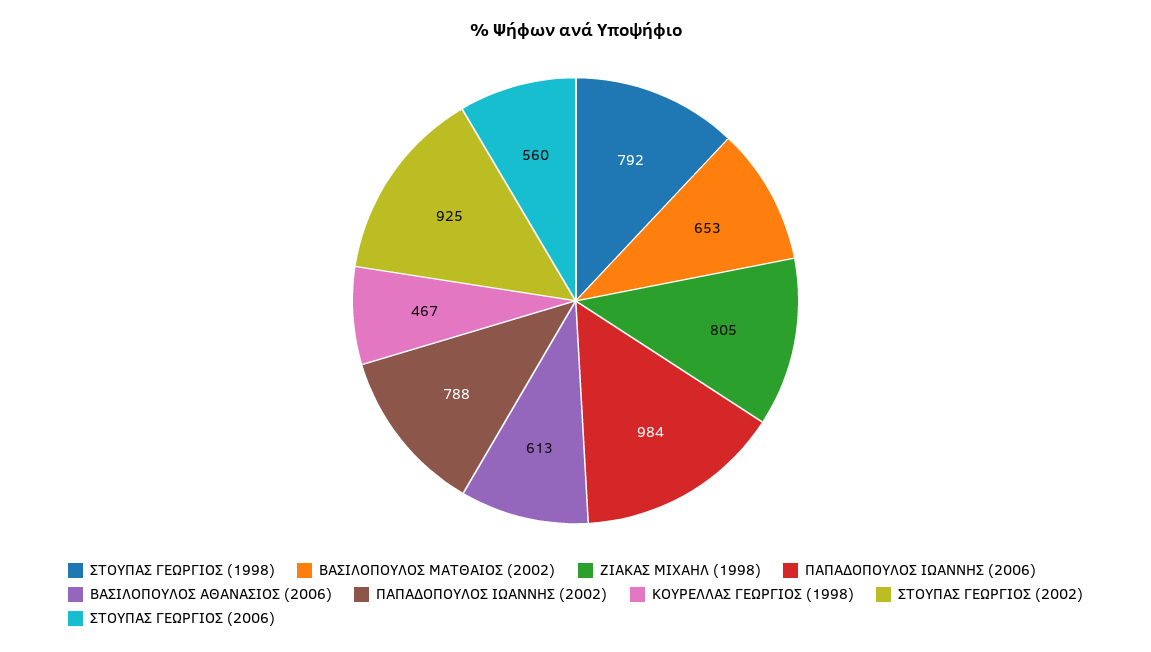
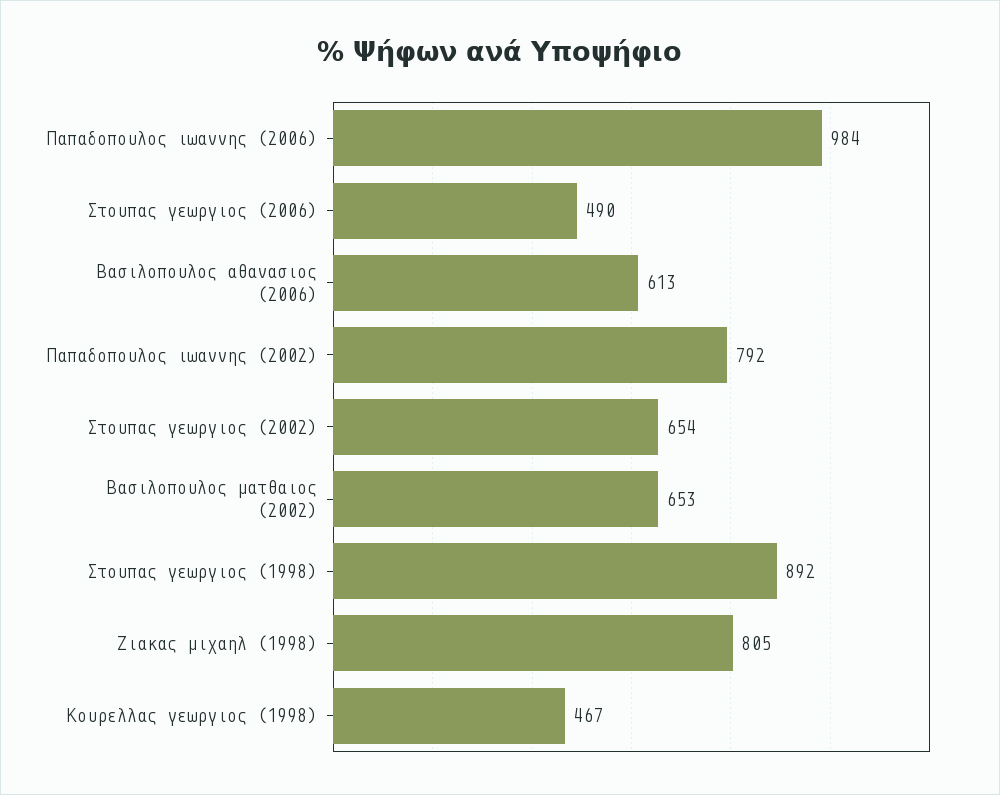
ΣΤΟΥΠΑΣ ΓΕΩΡΓΙΟΣ (1998): 792 -> 892
ΠΑΠΑΔΟΠΟΥΛΟΣ ΙΩΑΝΝΗΣ (2002): 788 -> 792
ΣΤΟΥΠΑΣ ΓΕΩΡΓΙΟΣ (2002): 925 -> 654
ΣΤΟΥΠΑΣ ΓΕΩΡΓΙΟΣ (2006): 560 -> 490

